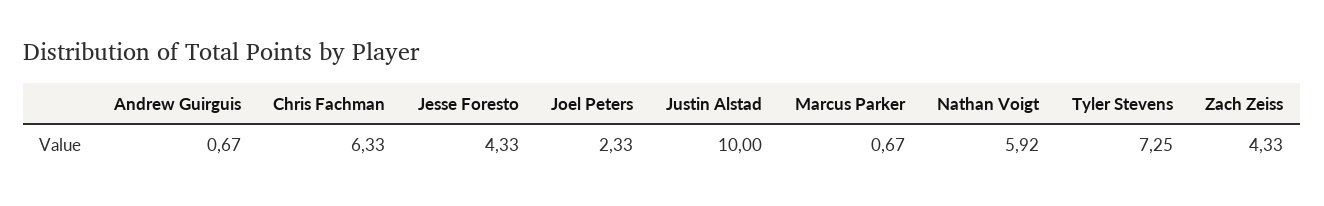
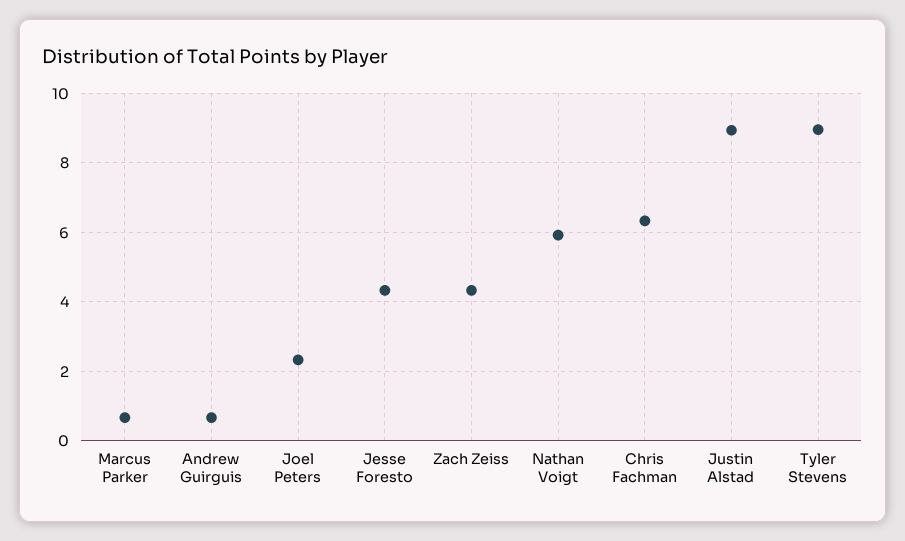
Justin Alstad: 10 -> 9
Tyler Stevens: 7.25 -> 9

